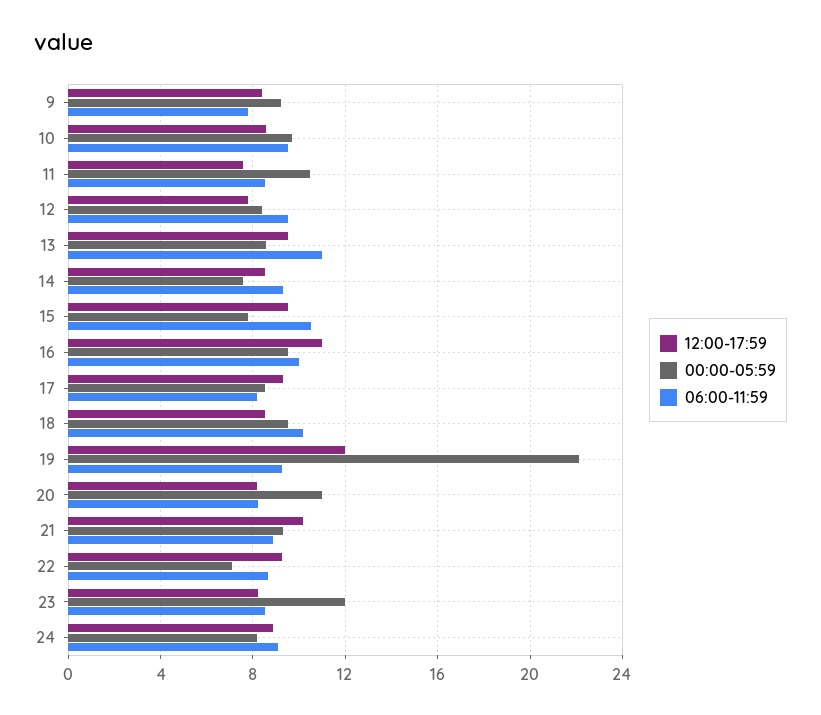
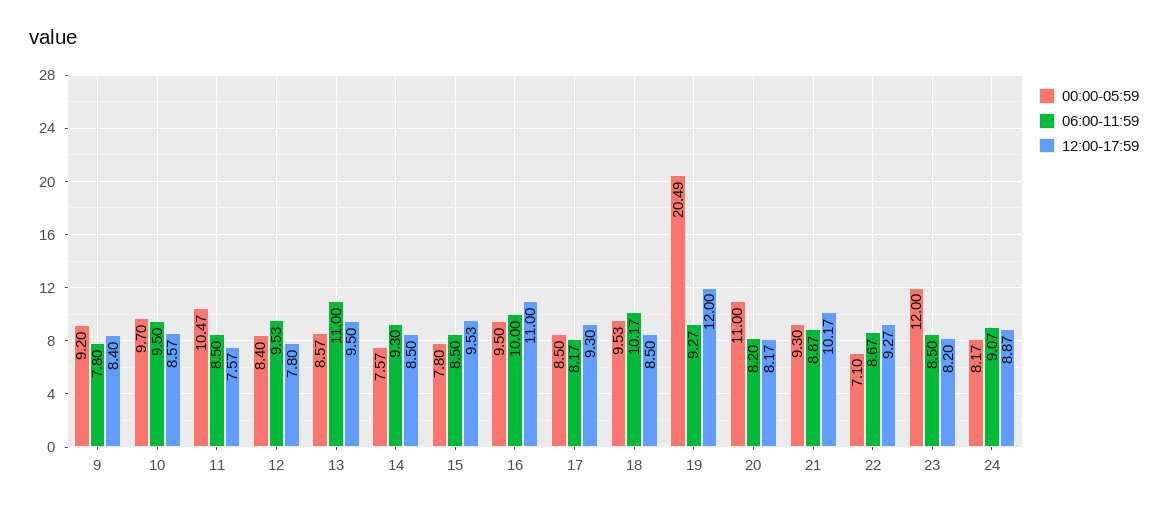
06:00-11:59, 15: 10.5 -> 8.5
00:00-05:59, 19: 22 -> 20.49

